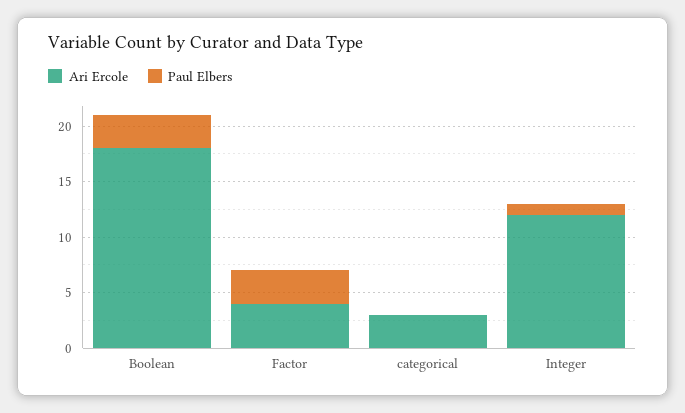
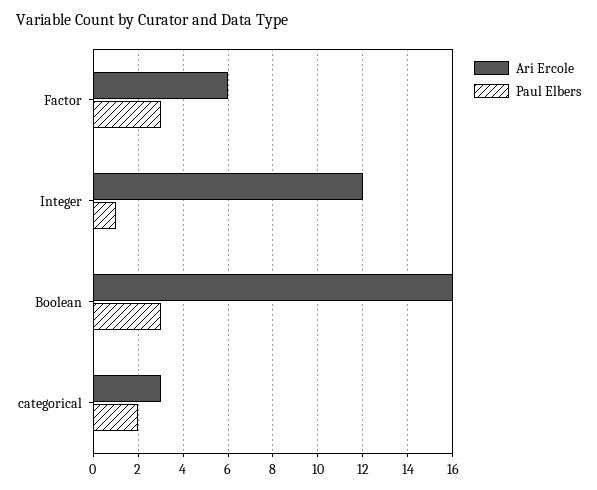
Ari Ercole, Boolean: 18 -> 16
Ari Ercole, Factor: 4 -> 6
Paul Elbers, categorical: 0 -> 2

